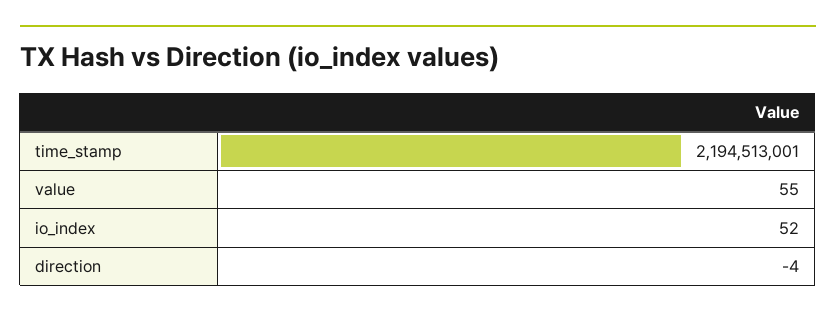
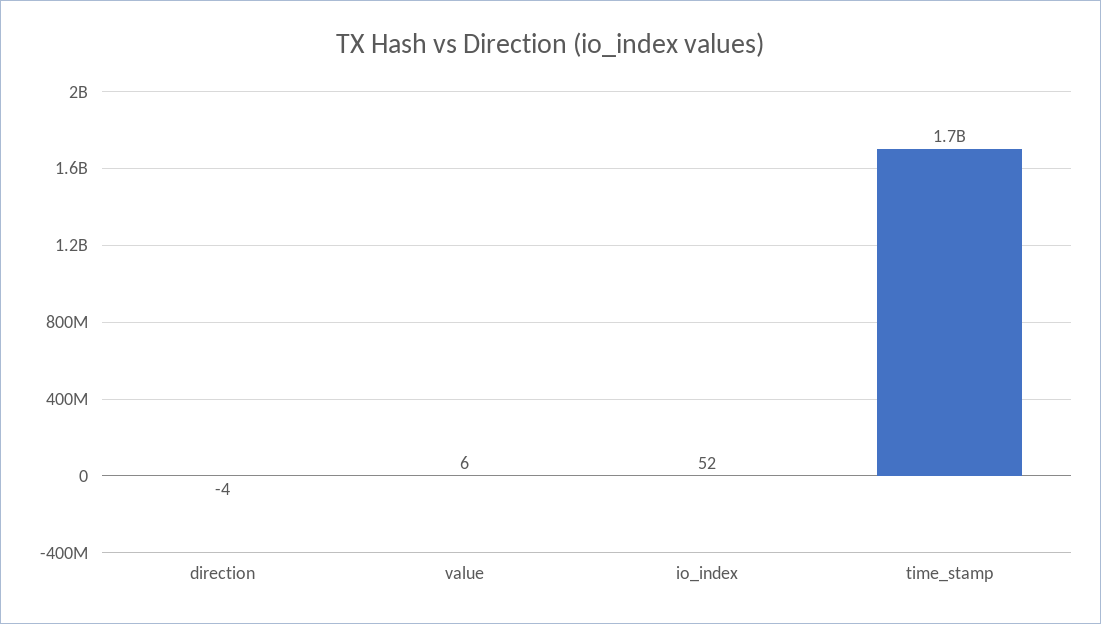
time_stamp: 2194513001 -> 1700000000
value: 55 -> 6

